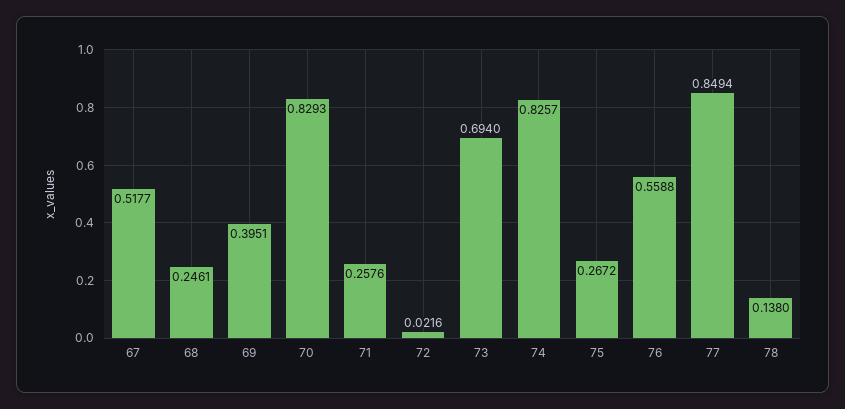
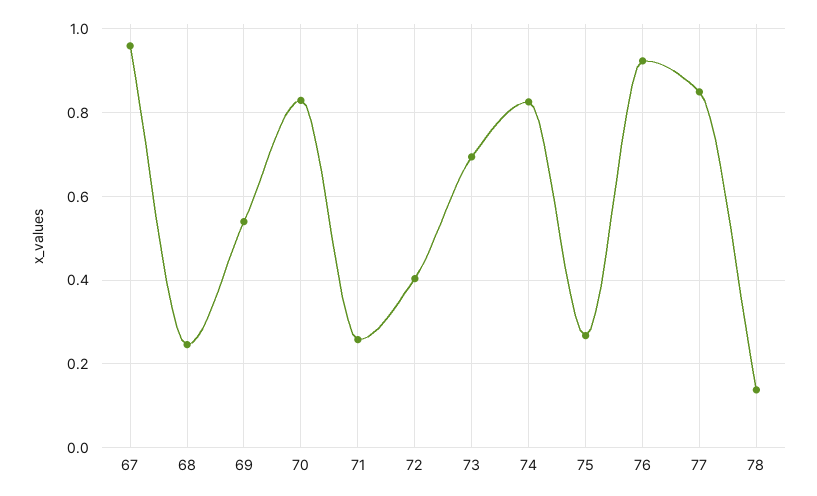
67: 0.5177 -> 0.96
69: 0.3951 -> 0.54
72: 0.0216 -> 0.4
76: 0.5588 -> 0.92

